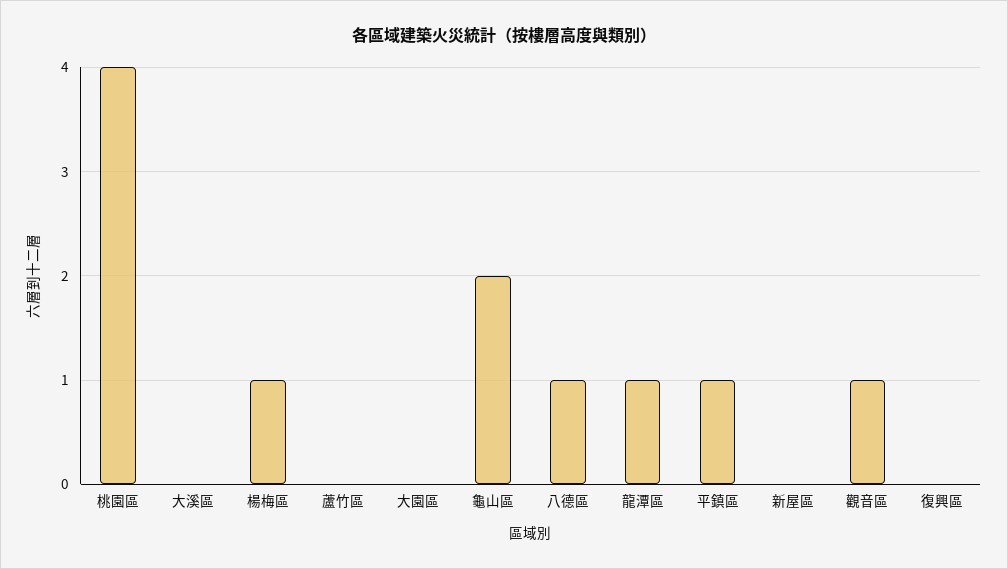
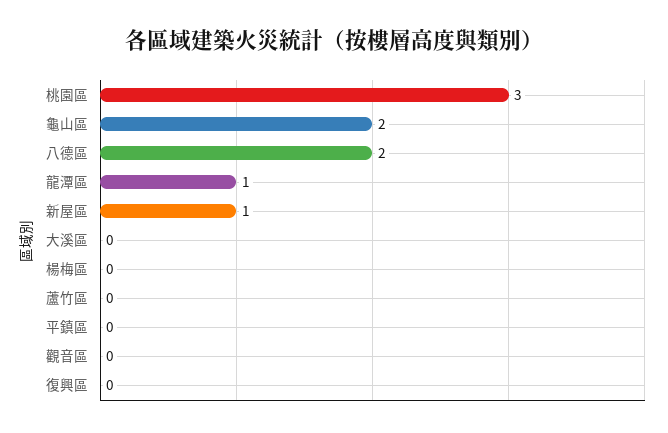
桃園區: 4 -> 3
楊梅區: 1 -> 0
大園區: 0 -> none
八德區: 1 -> 2
平鎮區: 1 -> 0
新屋區: 0 -> 1
觀音區: 1 -> 0

